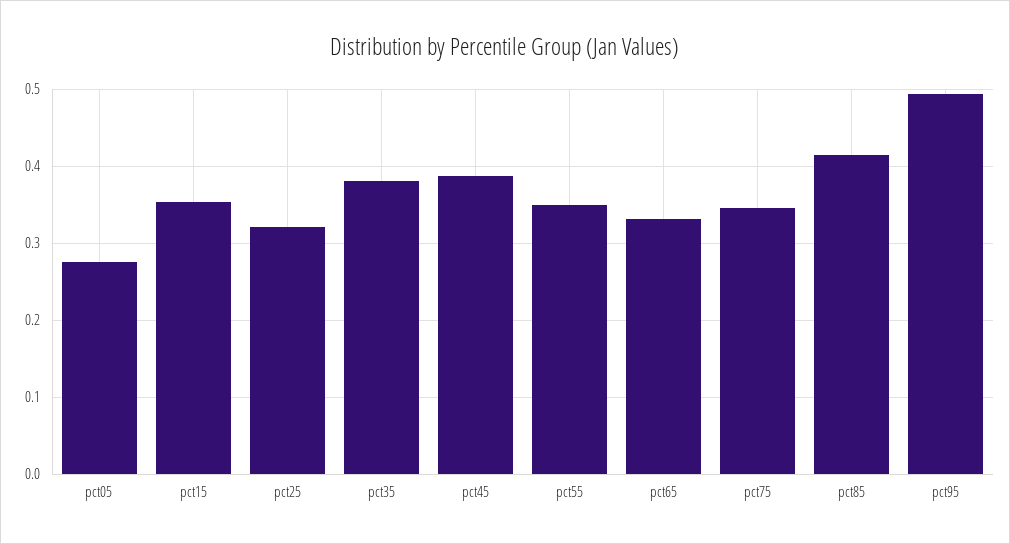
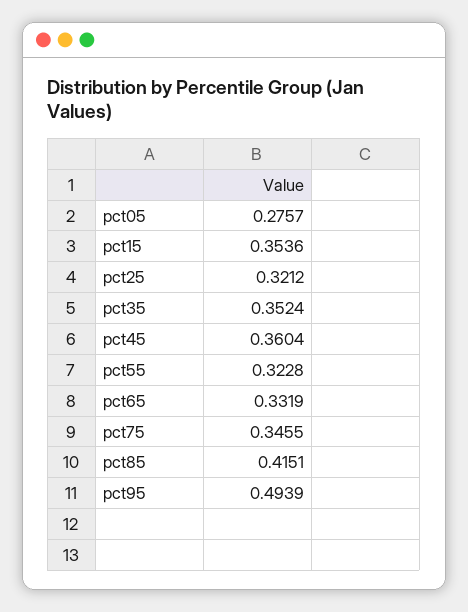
pct35: 0.38 -> 0.3524
pct45: 0.39 -> 0.3604
pct55: 0.35 -> 0.3228

